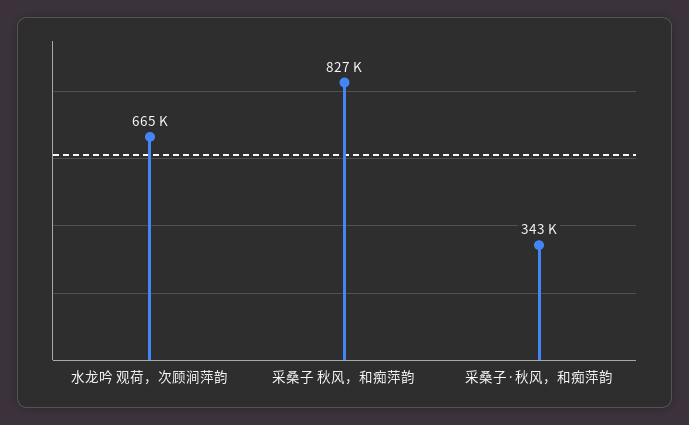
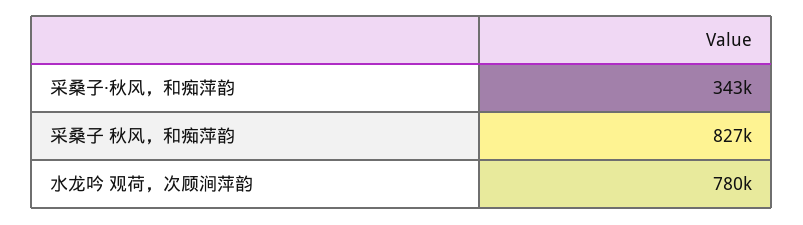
水龙吟 观荷，次顾涧萍韵: 665000 -> 780000

